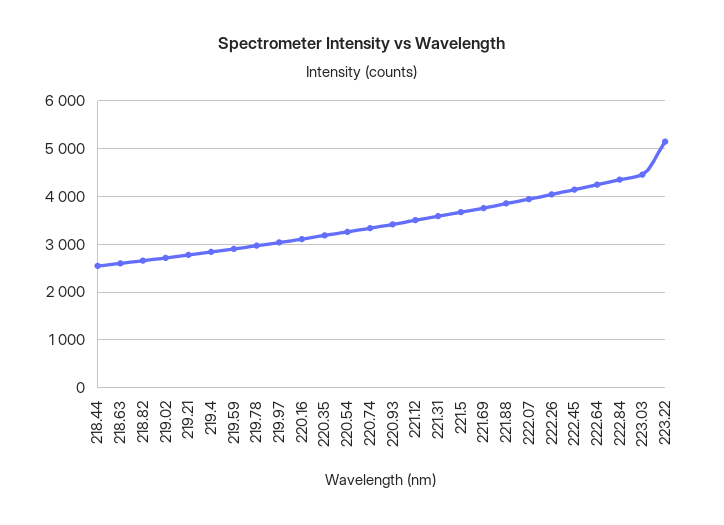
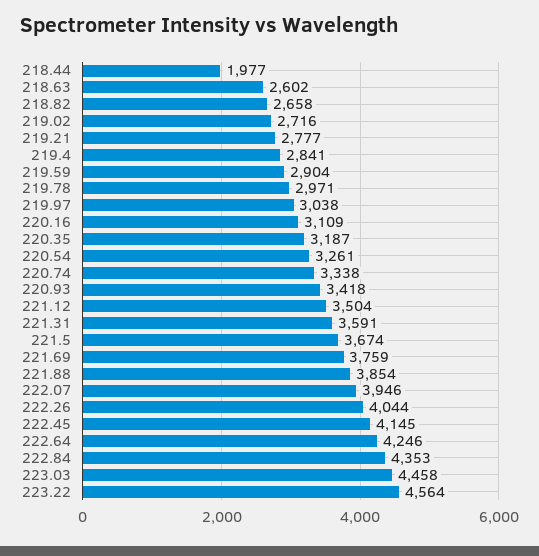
218.44: 2600 -> 1977
223.22: 5200 -> 4564

